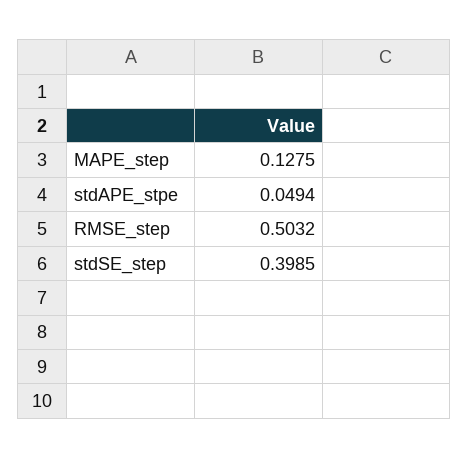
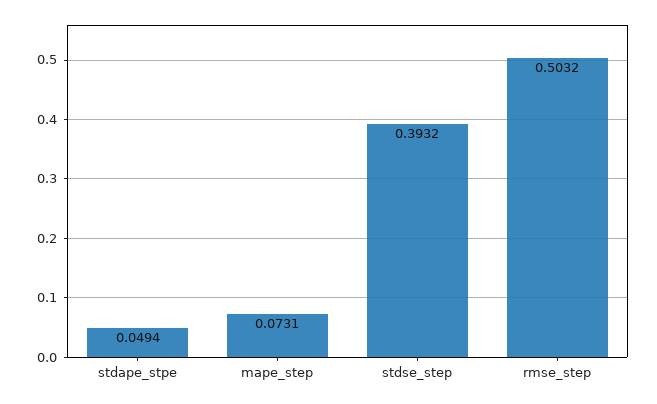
MAPE_step: 0.1275 -> 0.0731
stdSE_step: 0.3985 -> 0.3932

